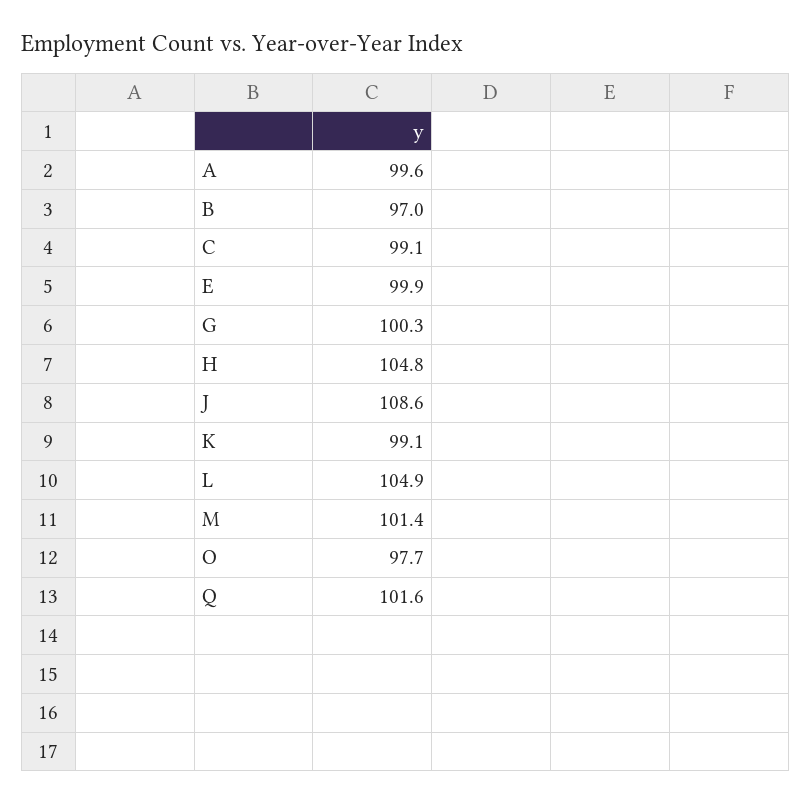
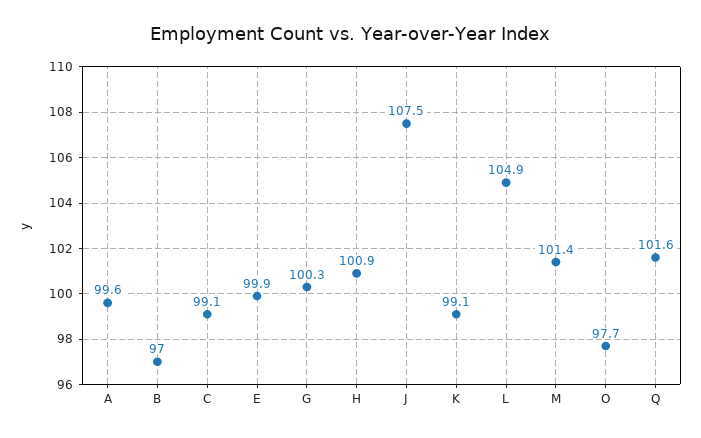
H: 104.8 -> 100.9
J: 108.6 -> 107.5

